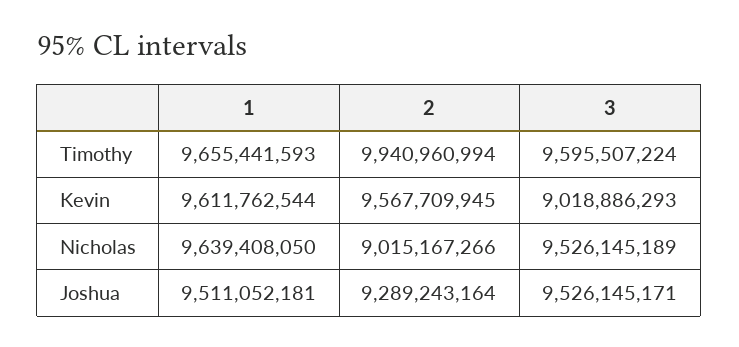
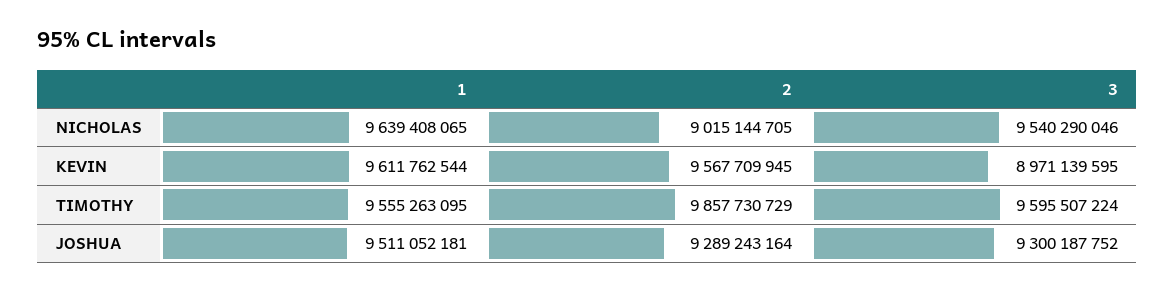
1, Timothy: 9655441593 -> 9555263095
2, Timothy: 9940960994 -> 9857730729
3, Kevin: 9018886293 -> 8971139595
1, Nicholas: 9639408050 -> 9639408065
2, Nicholas: 9015167266 -> 9015144705
3, Nicholas: 9526145189 -> 9540290046
3, Joshua: 9526145171 -> 9300187752

